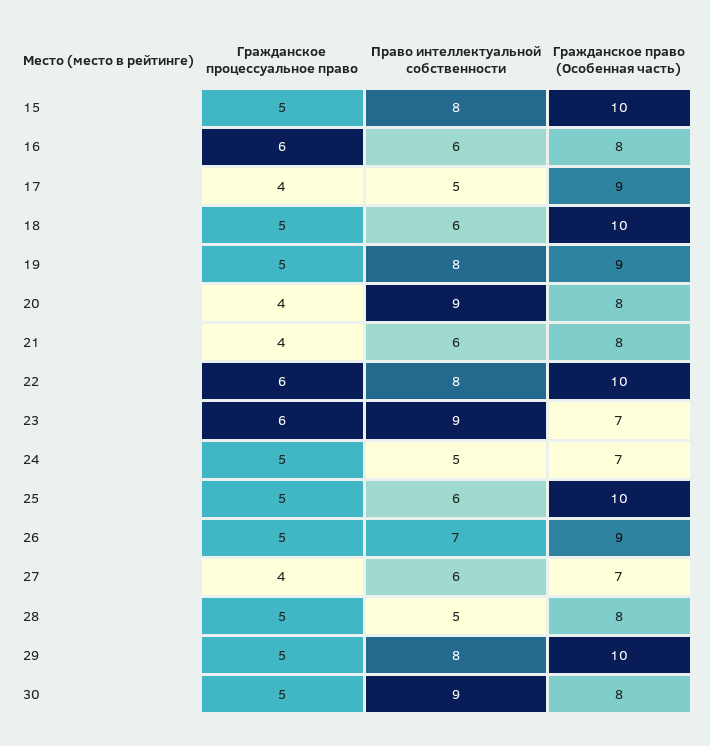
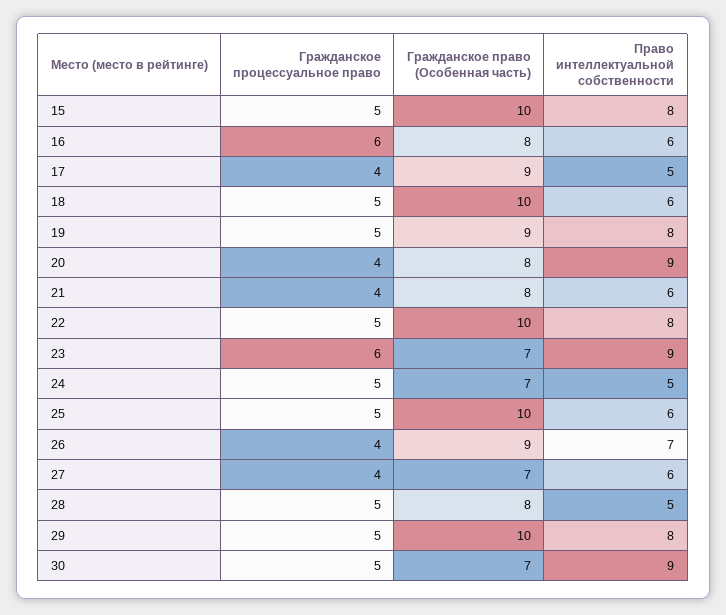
Гражданское процессуальное право, 22: 6 -> 5
Гражданское процессуальное право, 26: 5 -> 4
Гражданское право (Особенная часть), 30: 8 -> 7

